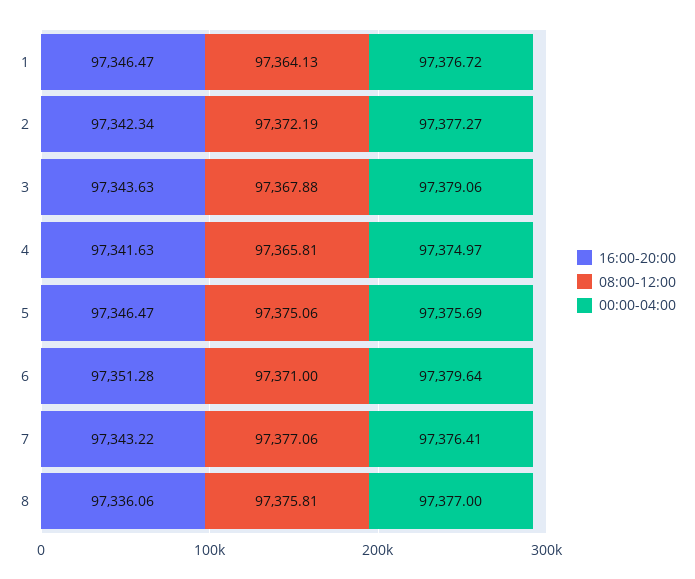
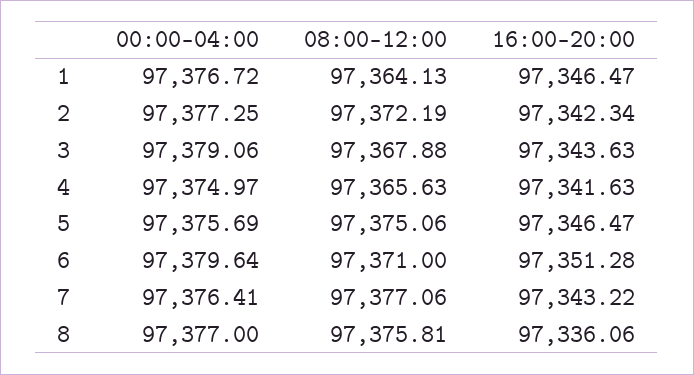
00:00-04:00, 2: 97377.27 -> 97377.25
08:00-12:00, 4: 97365.81 -> 97365.63

